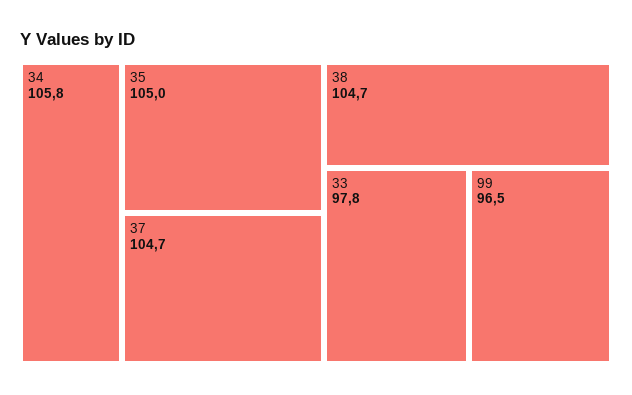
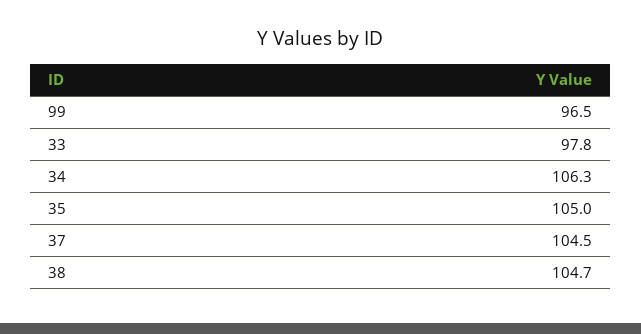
34: 105.8 -> 106.3
37: 104.7 -> 104.5

